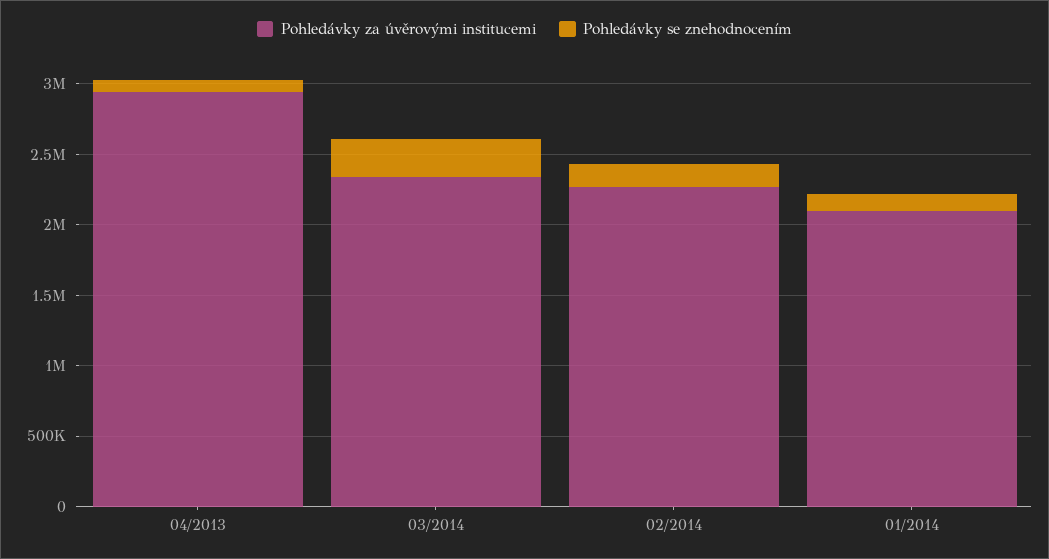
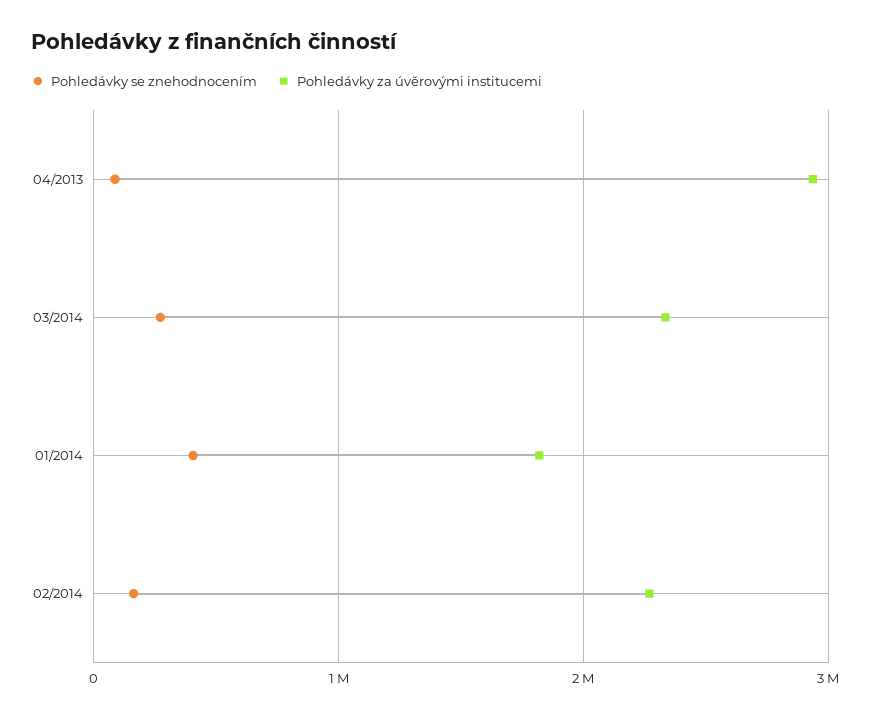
Pohledávky za úvěrovými institucemi, 01/2014: 2100000 -> 1800000
Pohledávky se znehodnocením, 01/2014: 100000 -> 400000

